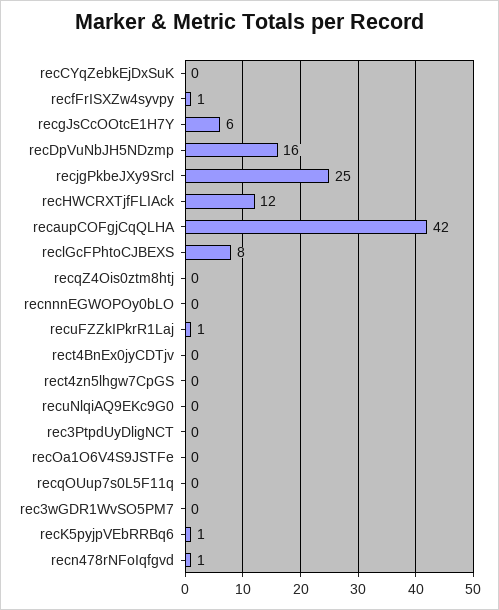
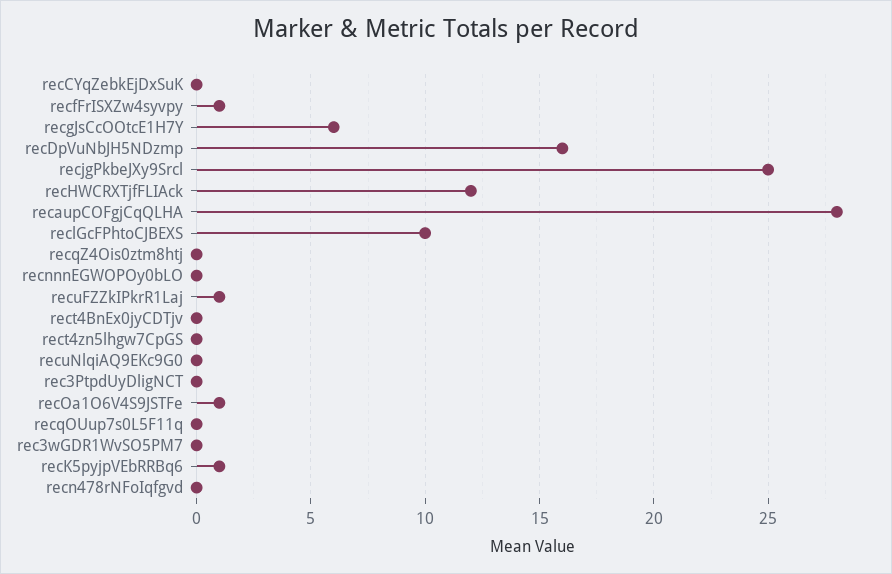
recaupCOFgjCqQLHA: 42 -> 28
reclGcFPhtoCJBEXS: 8 -> 10
recOa1O6V4S9JSTFe: 0 -> 1
recn478rNFoIqfgvd: 1 -> 0

